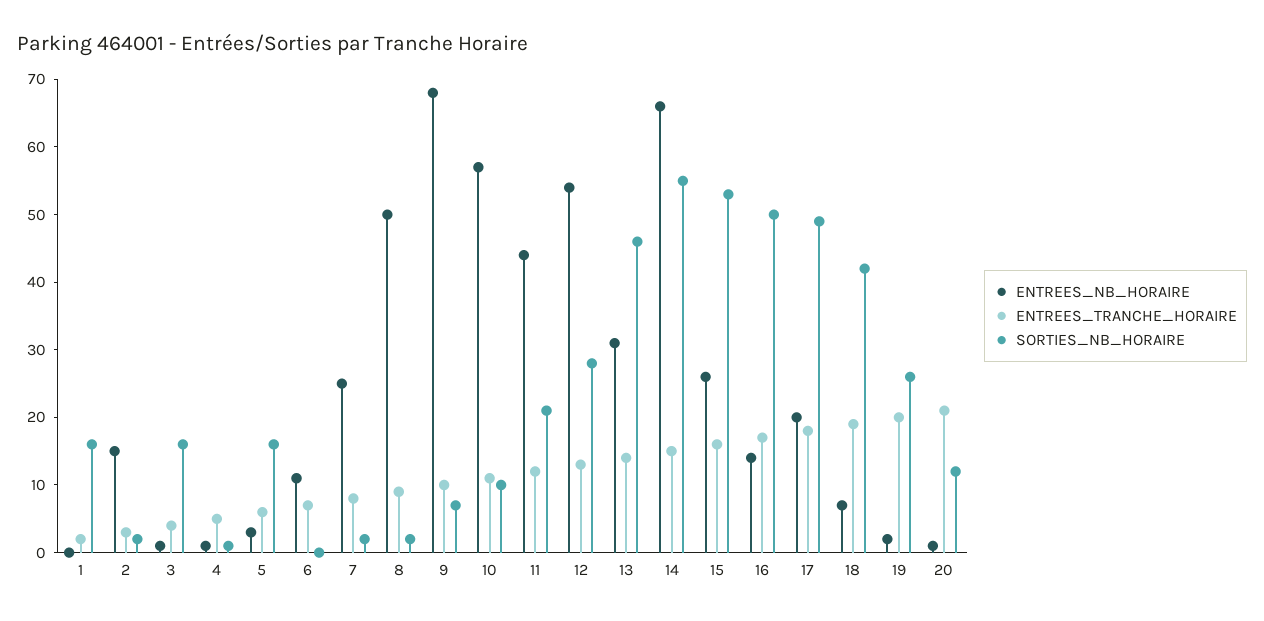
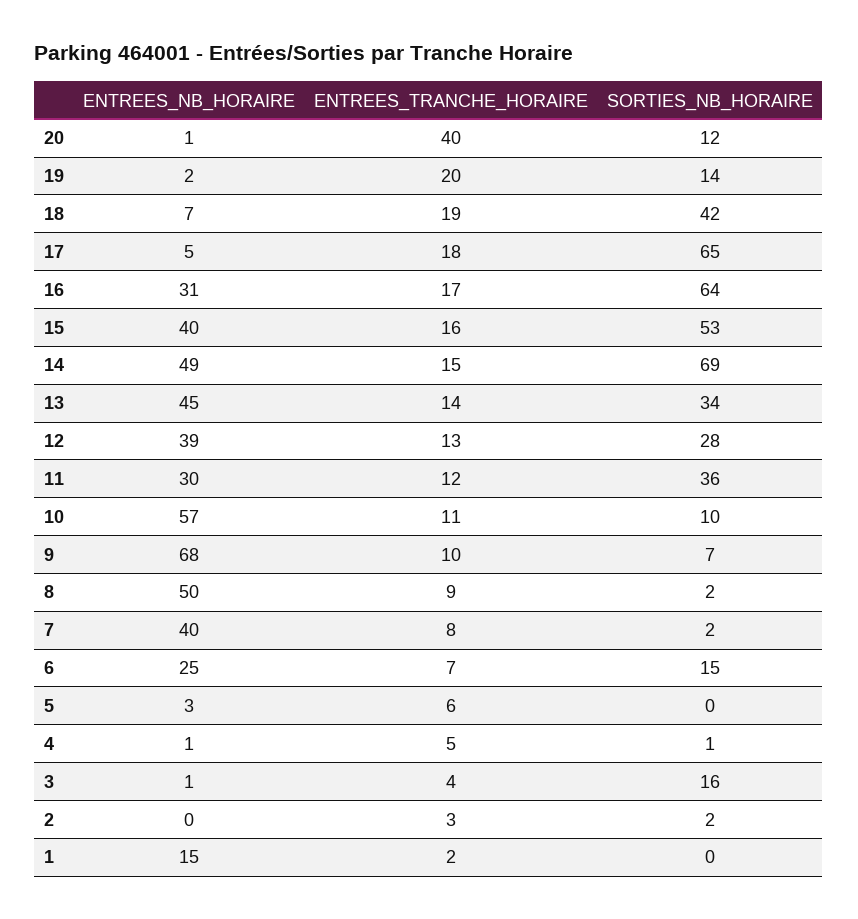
ENTREES_NB_HORAIRE, 1: 0 -> 15
SORTIES_NB_HORAIRE, 1: 15 -> 0
ENTREES_NB_HORAIRE, 2: 15 -> 0
SORTIES_NB_HORAIRE, 5: 15 -> 0
ENTREES_NB_HORAIRE, 6: 10 -> 25
SORTIES_NB_HORAIRE, 6: 0 -> 15
ENTREES_NB_HORAIRE, 7: 25 -> 40
ENTREES_NB_HORAIRE, 11: 45 -> 30
SORTIES_NB_HORAIRE, 11: 20 -> 36
ENTREES_NB_HORAIRE, 12: 55 -> 39
ENTREES_NB_HORAIRE, 13: 30 -> 45
SORTIES_NB_HORAIRE, 13: 45 -> 34
ENTREES_NB_HORAIRE, 14: 65 -> 49
SORTIES_NB_HORAIRE, 14: 55 -> 69
ENTREES_NB_HORAIRE, 15: 25 -> 40
ENTREES_NB_HORAIRE, 16: 15 -> 31
SORTIES_NB_HORAIRE, 16: 50 -> 64
ENTREES_NB_HORAIRE, 17: 20 -> 5
SORTIES_NB_HORAIRE, 17: 50 -> 65
SORTIES_NB_HORAIRE, 19: 25 -> 14
ENTREES_TRANCHE_HORAIRE, 20: 20 -> 40

